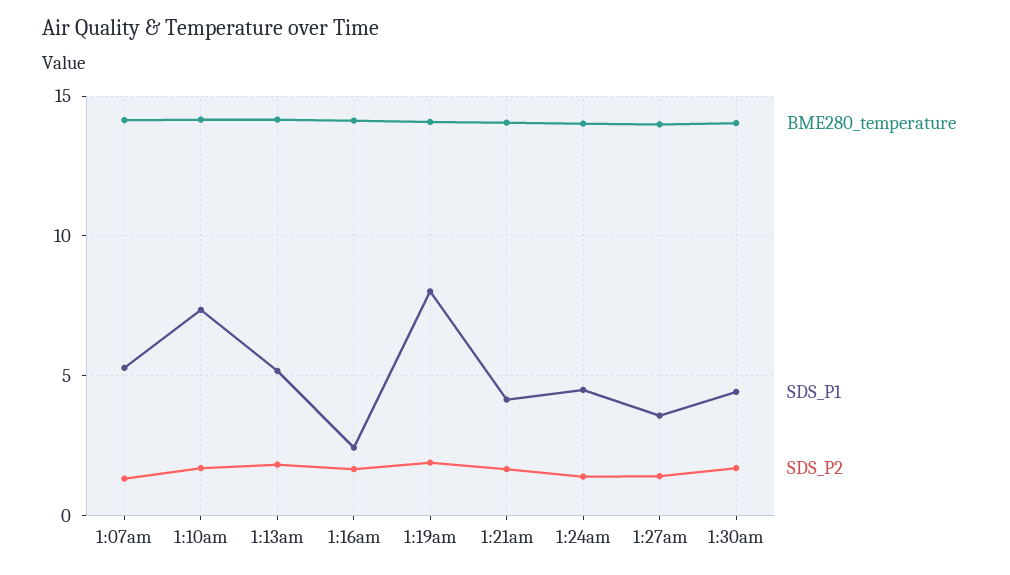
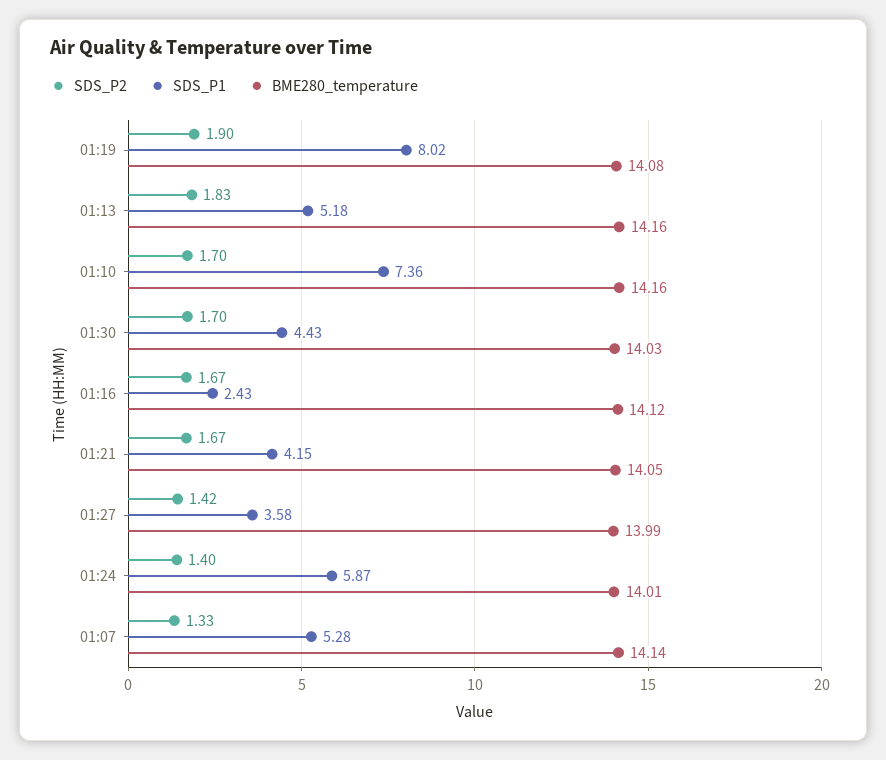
SDS_P1, 1:24am: 4.5 -> 5.87

